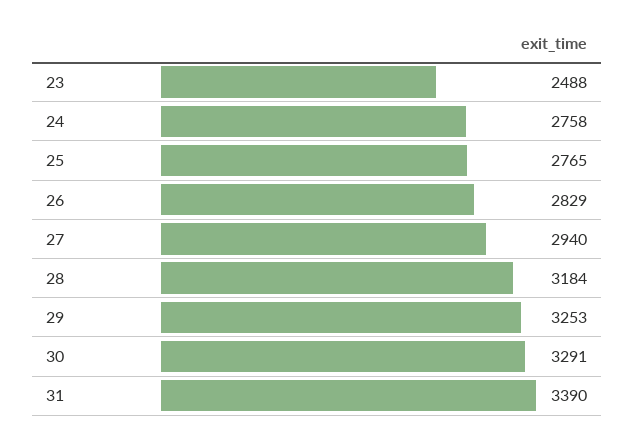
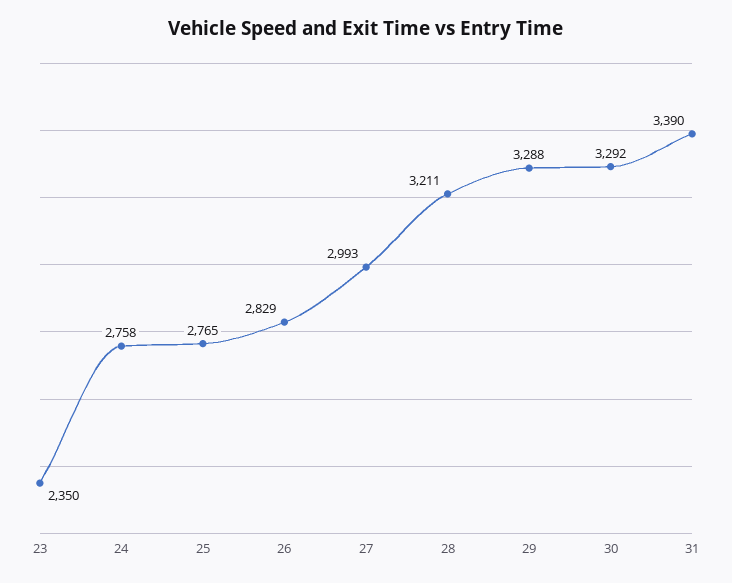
23: 2488 -> 2350
27: 2940 -> 2993
28: 3184 -> 3211
29: 3253 -> 3288
30: 3291 -> 3292

